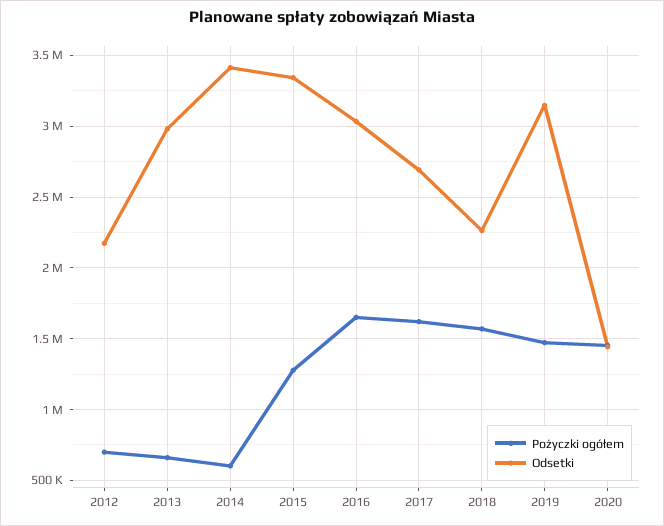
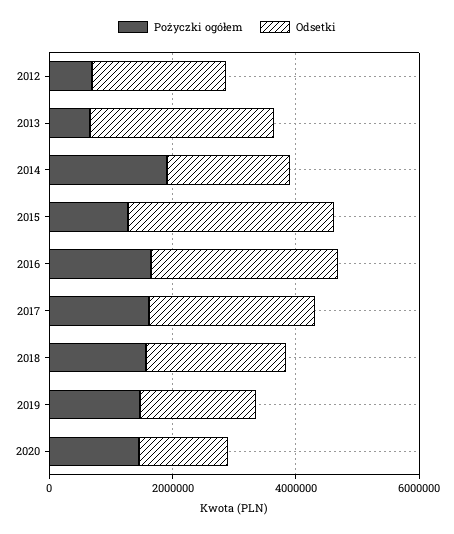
Pożyczki ogółem, 2014: 600000 -> 2000000
Odsetki, 2014: 3400000 -> 2000000
Odsetki, 2019: 3150000 -> 2000000

